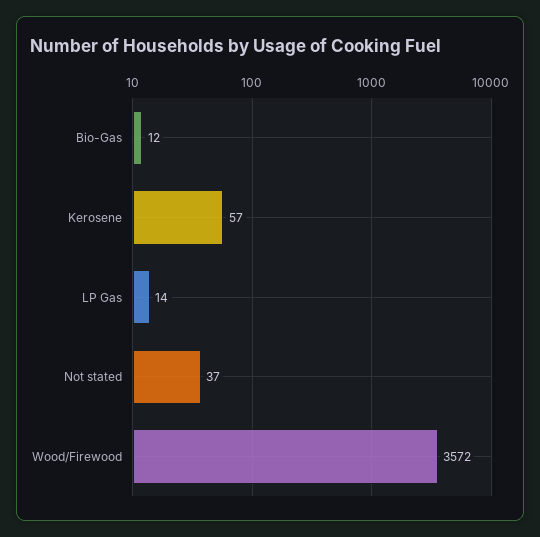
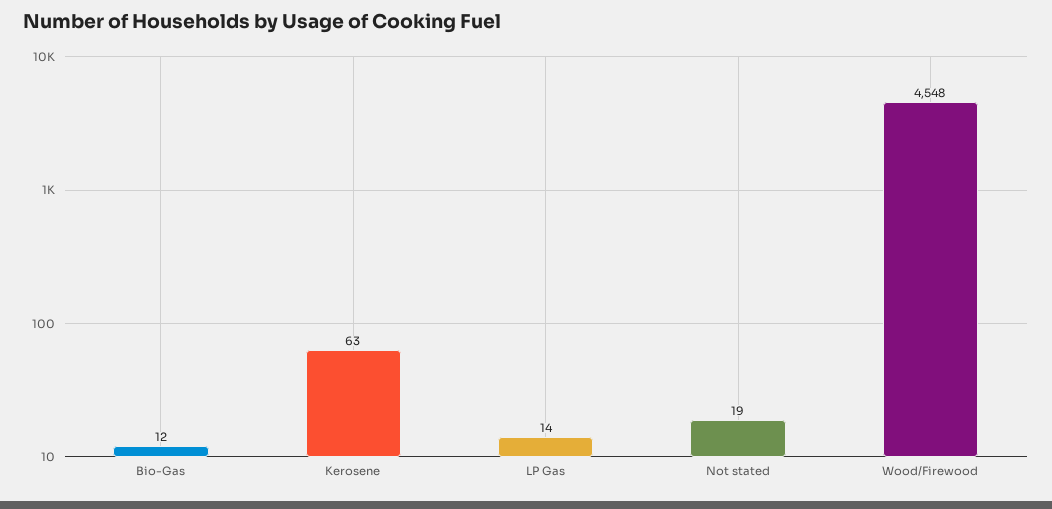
Kerosene: 57 -> 63
Not stated: 37 -> 19
Wood/Firewood: 3572 -> 4548

